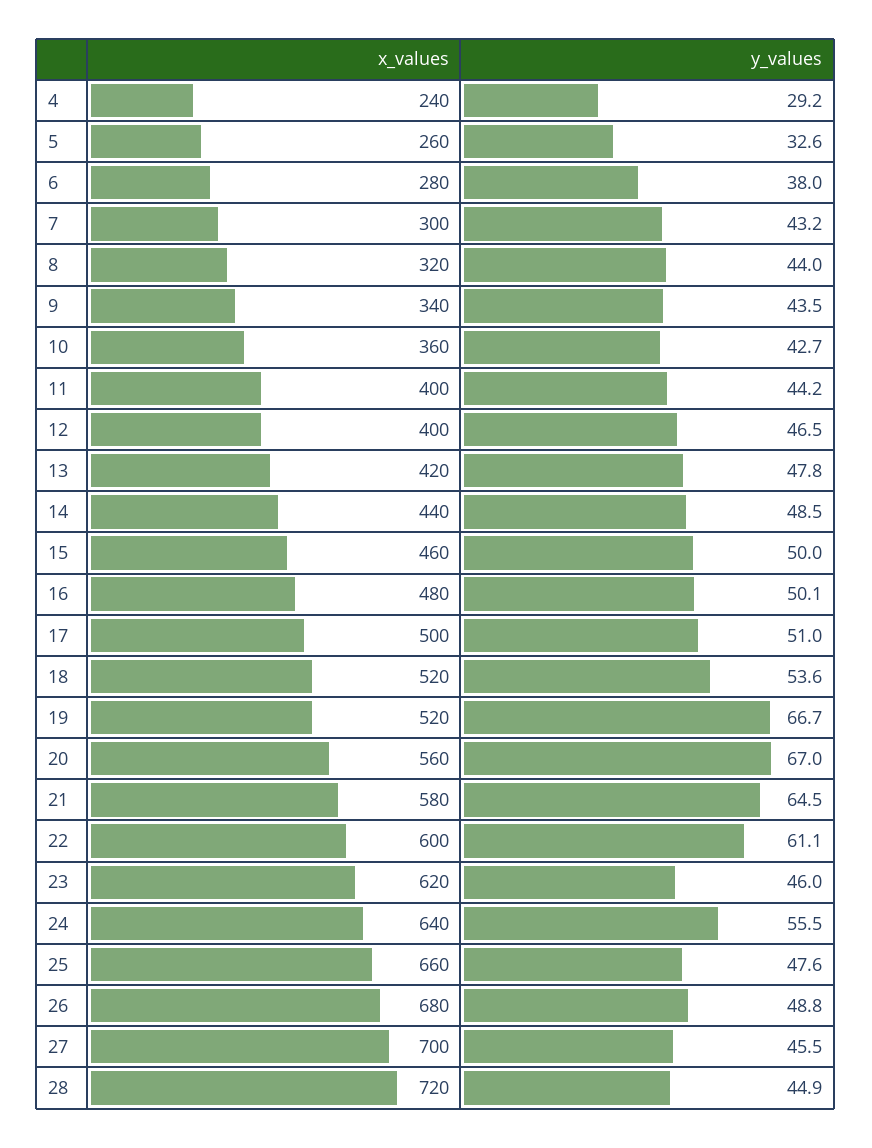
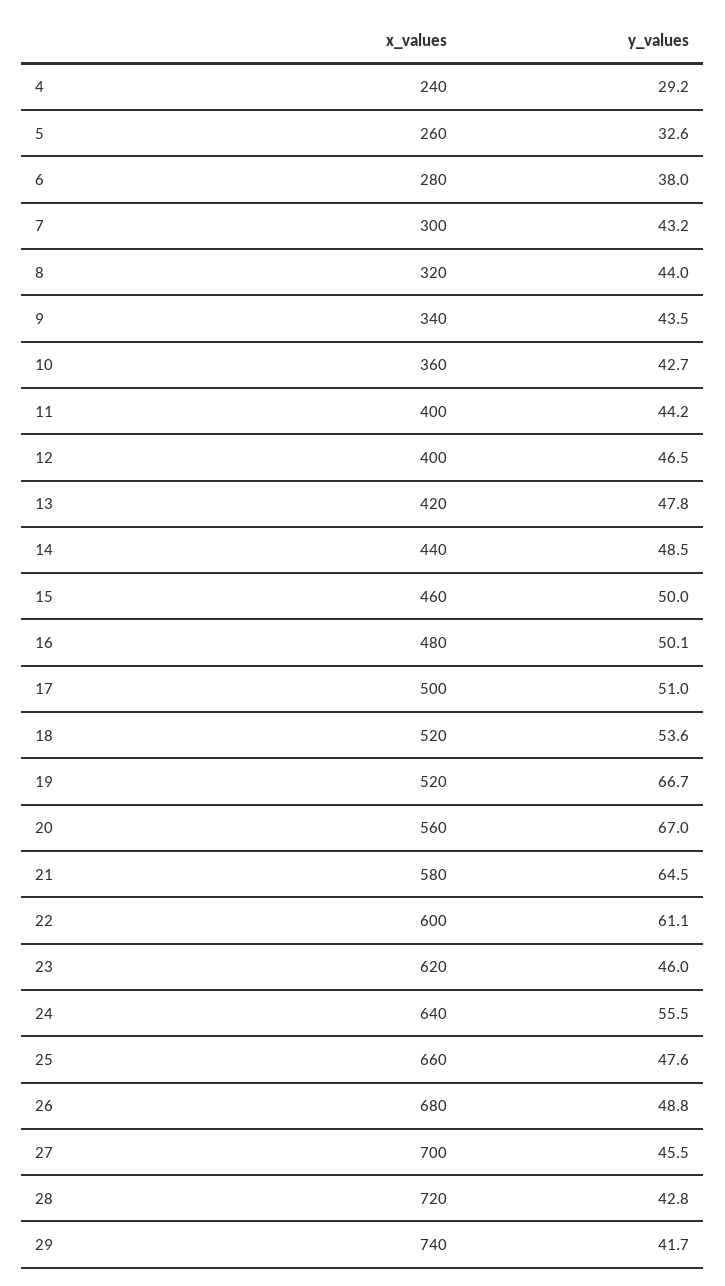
y_values, 28: 44.9 -> 42.8
x_values, 29: none -> 740
y_values, 29: none -> 41.7

